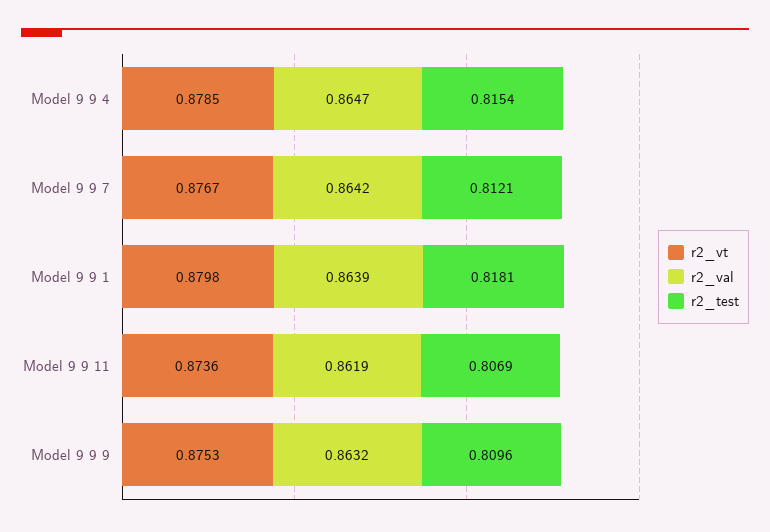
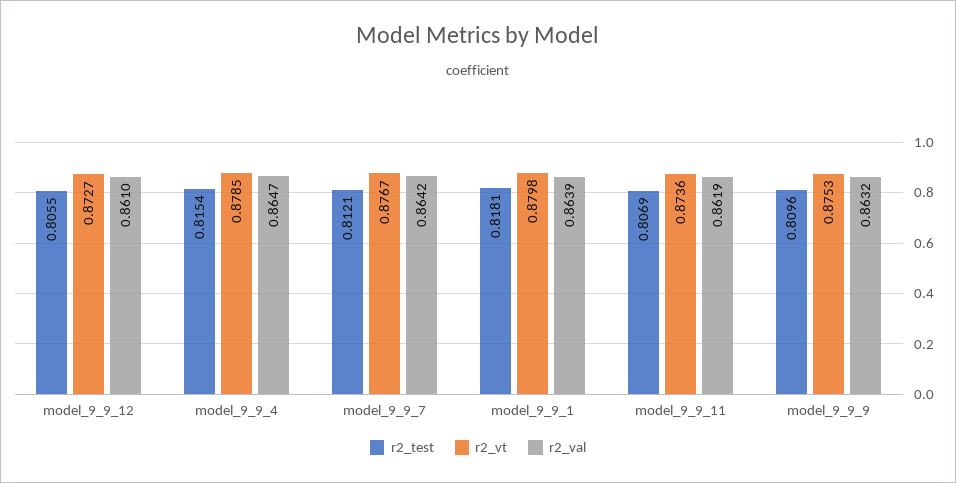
r2_test, model_9_9_12: none -> 0.8055
r2_vt, model_9_9_12: none -> 0.8727
r2_val, model_9_9_12: none -> 0.861

